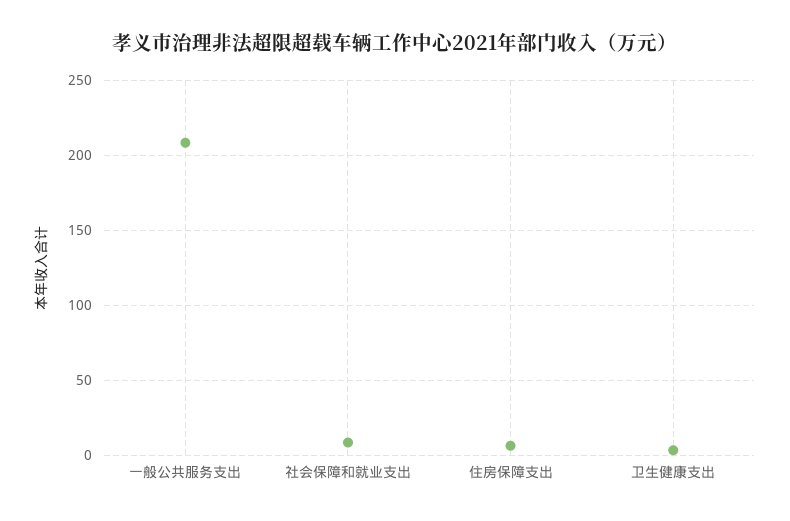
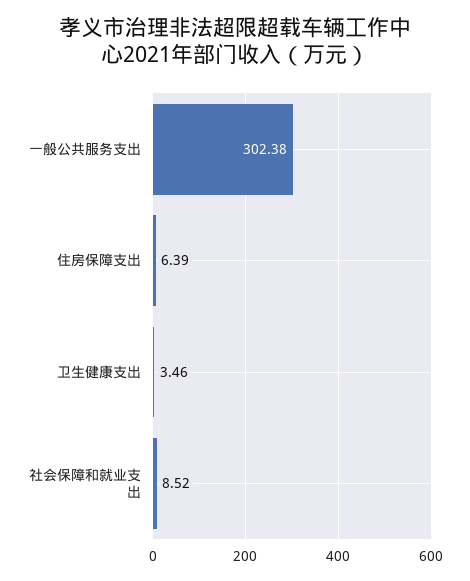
一般公共服务支出: 210 -> 302.38

